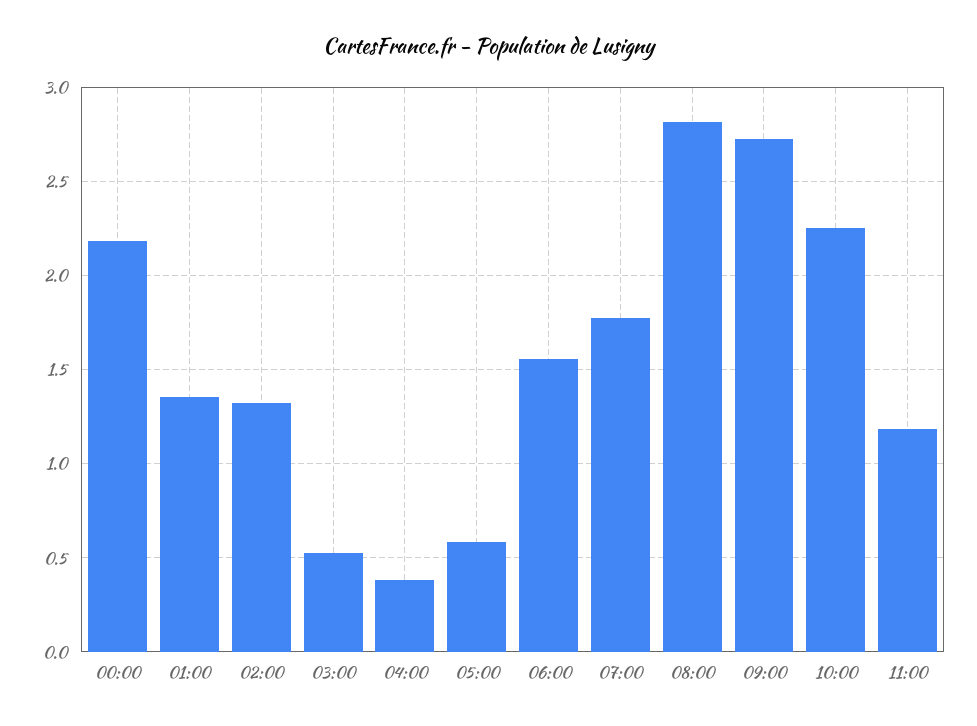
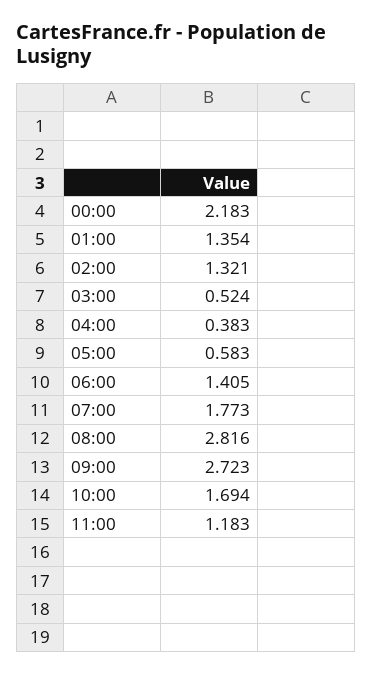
06:00: 1.55 -> 1.405
10:00: 2.25 -> 1.694

